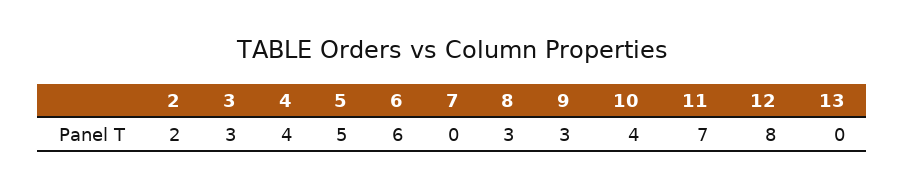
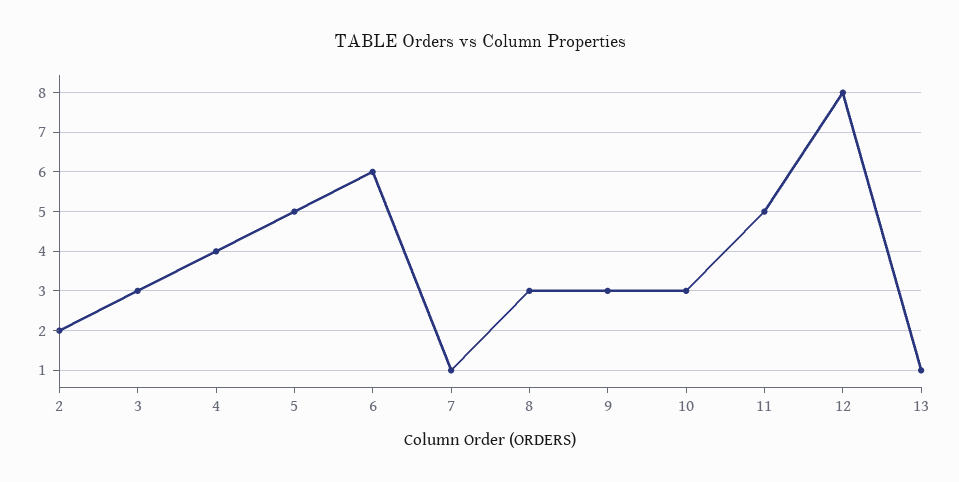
7: 0 -> 1
10: 4 -> 3
11: 7 -> 5
13: 0 -> 1

